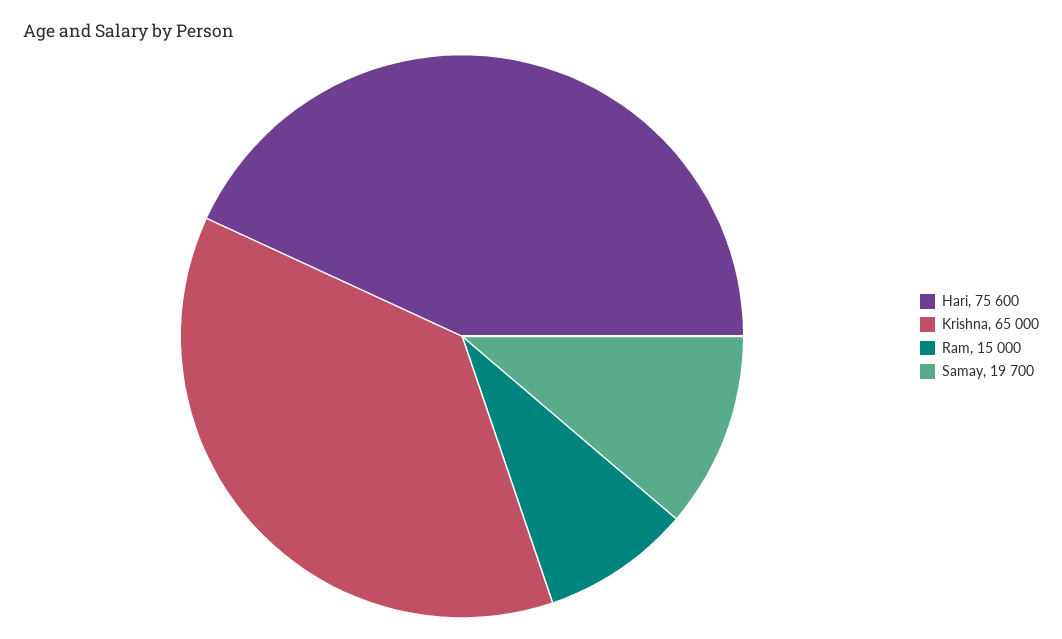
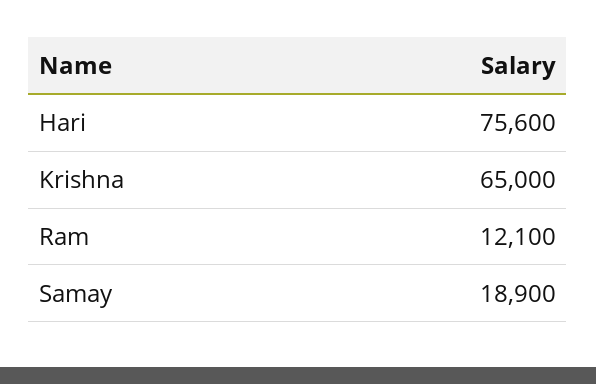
Ram: 15000 -> 12100
Samay: 19700 -> 18900

